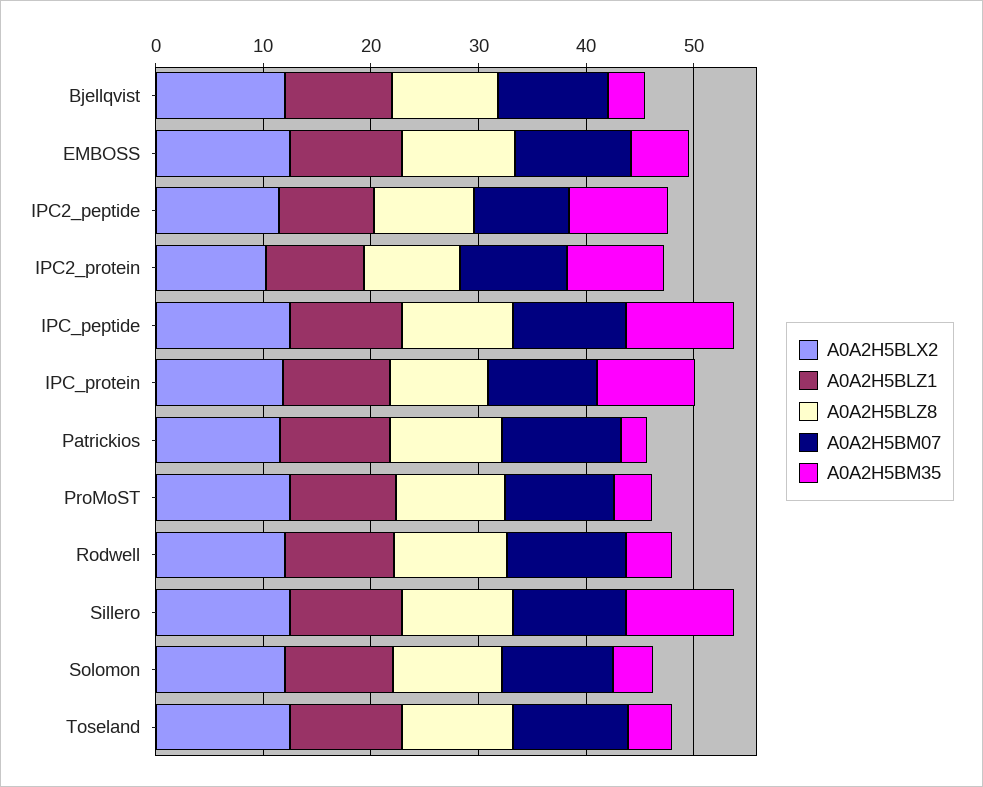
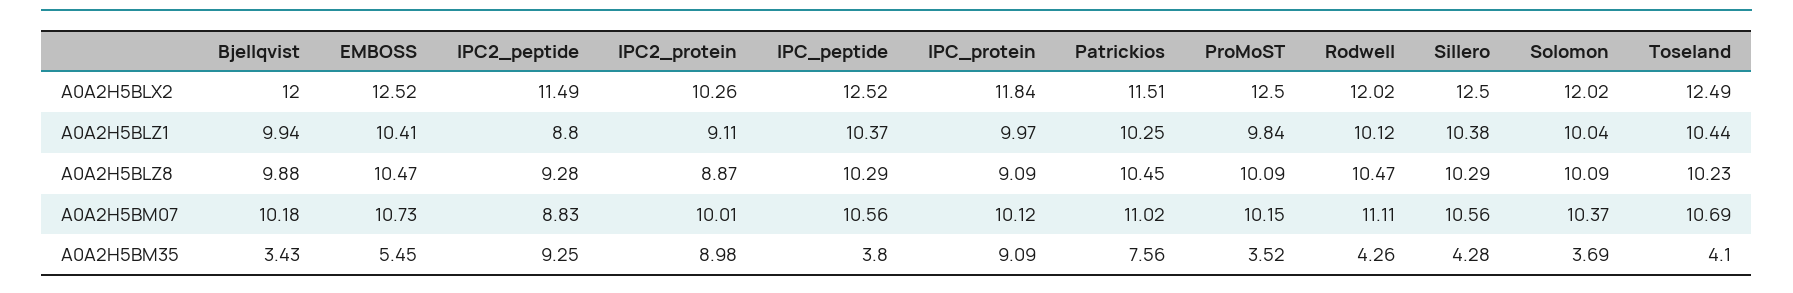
A0A2H5BM35, IPC_peptide: 10 -> 3.8
A0A2H5BM35, Patrickios: 2 -> 7.56
A0A2H5BM35, Sillero: 10 -> 4.28

